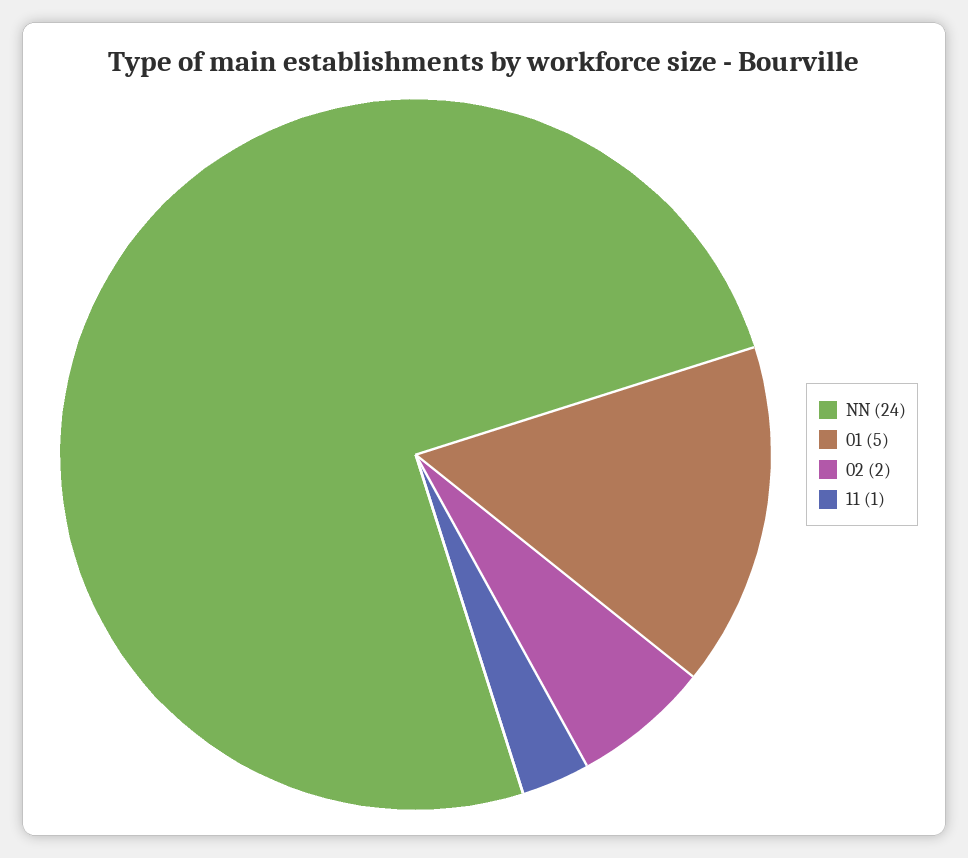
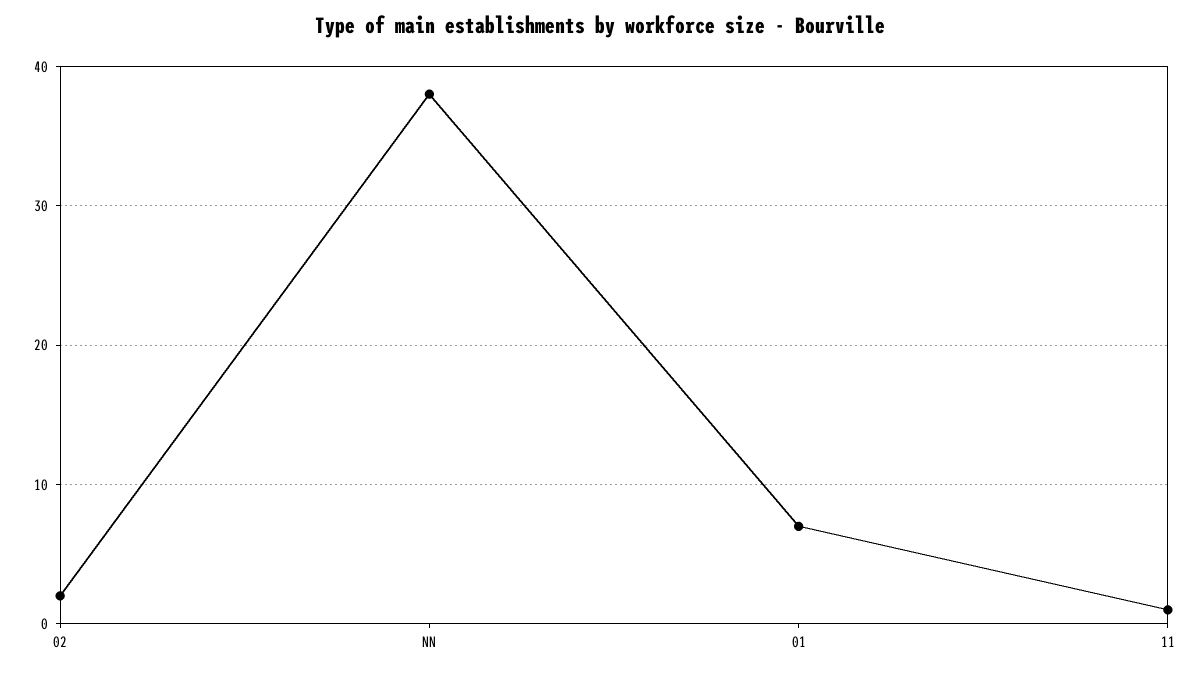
NN: 24 -> 38
01: 5 -> 7

